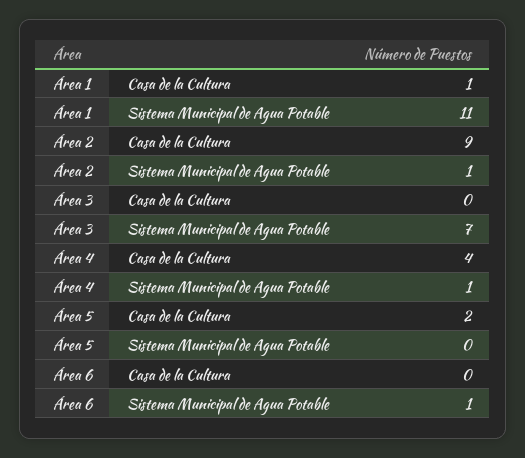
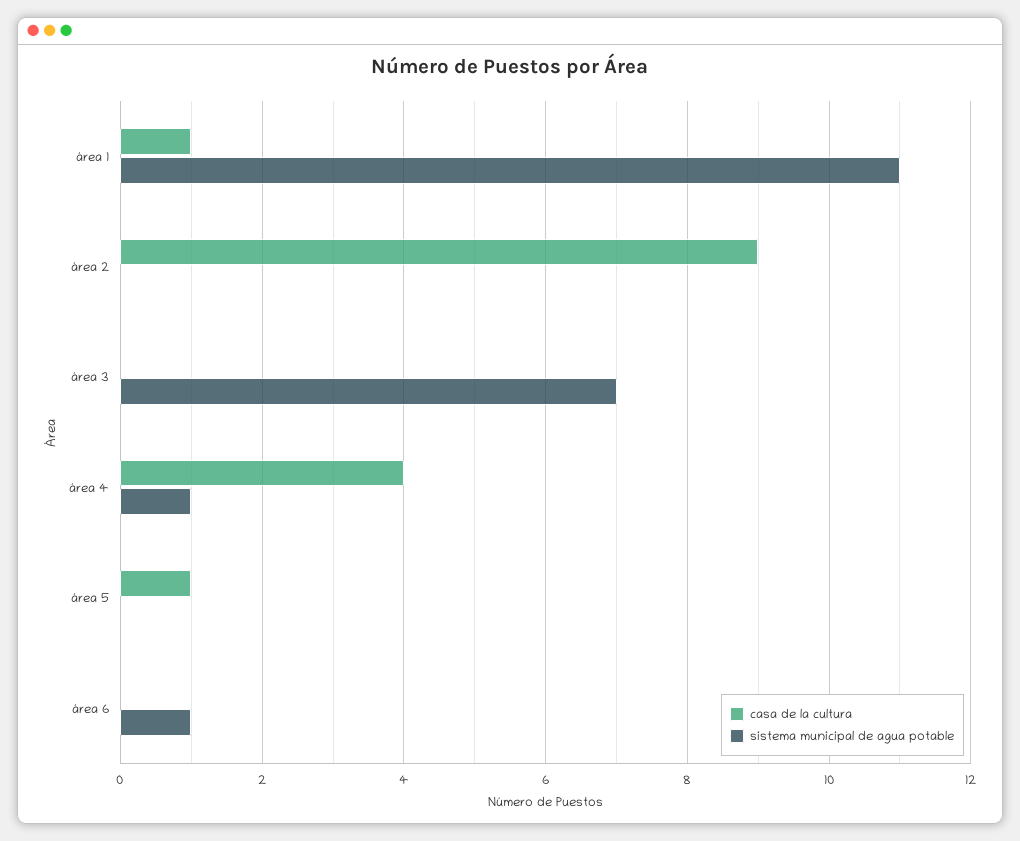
Sistema Municipal de Agua Potable, Área 2: 1 -> 0
Casa de la Cultura, Área 5: 2 -> 1

